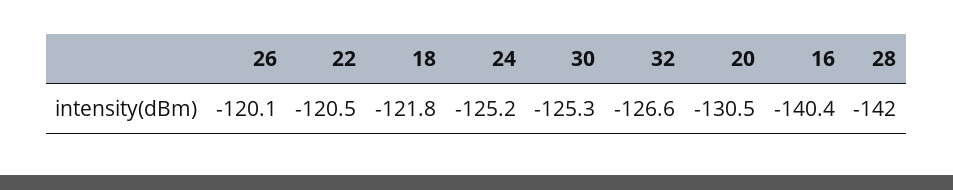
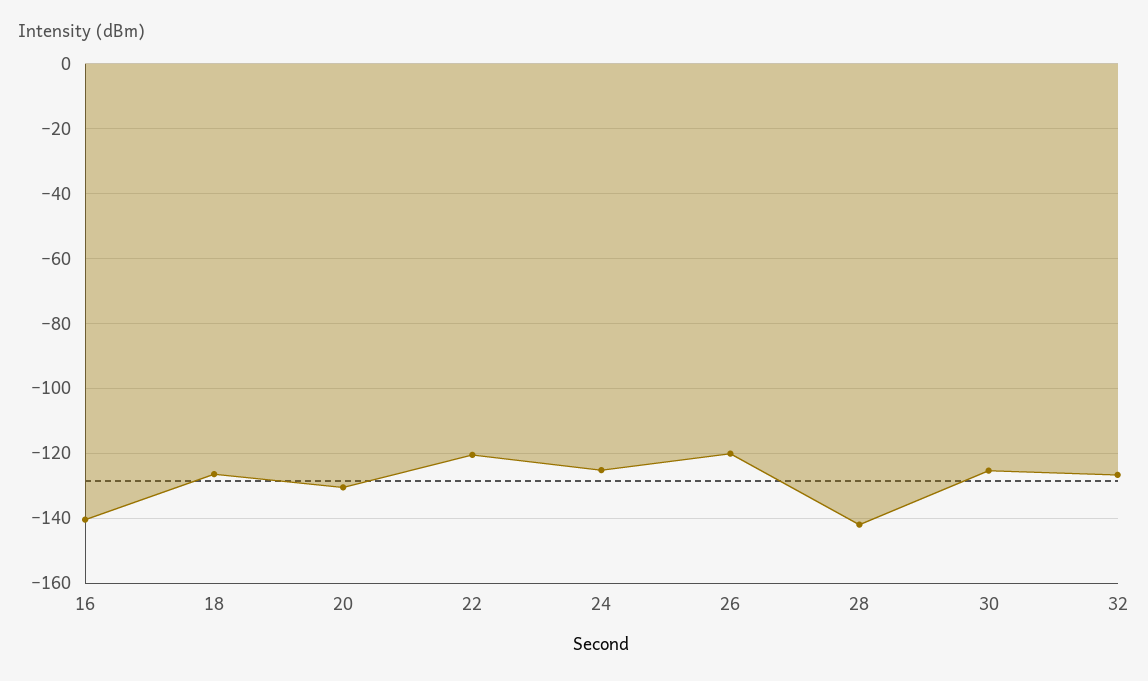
18: -121.8 -> -126

